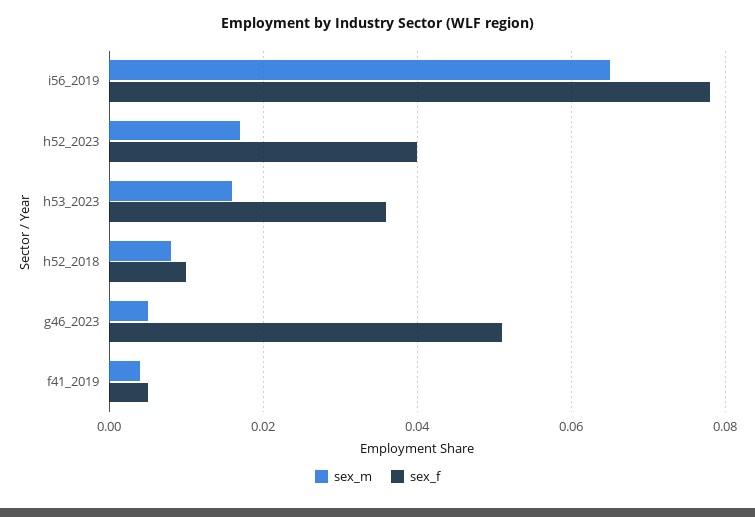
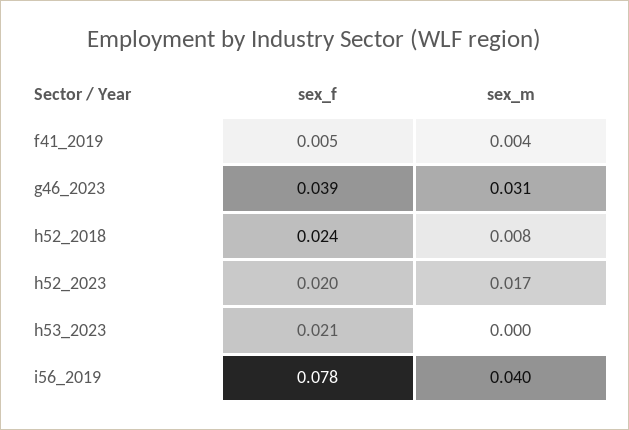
sex_m, i56_2019: 0.065 -> 0.04
sex_f, h52_2023: 0.04 -> 0.02
sex_m, h53_2023: 0.015 -> 0
sex_f, h53_2023: 0.035 -> 0.021
sex_f, h52_2018: 0.01 -> 0.024
sex_m, g46_2023: 0.005 -> 0.031
sex_f, g46_2023: 0.05 -> 0.039

